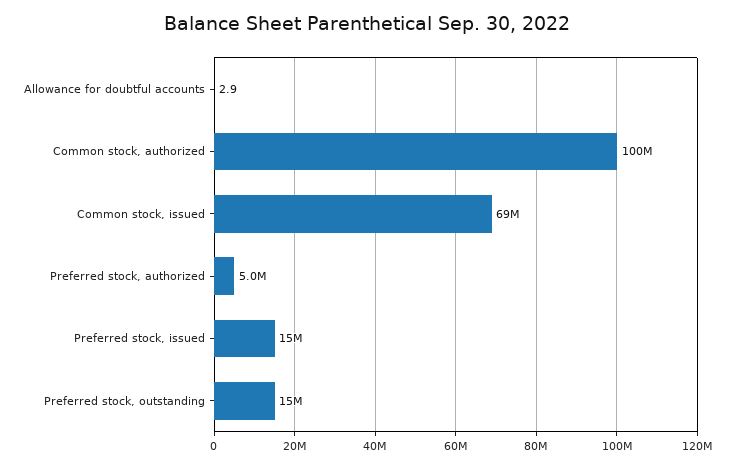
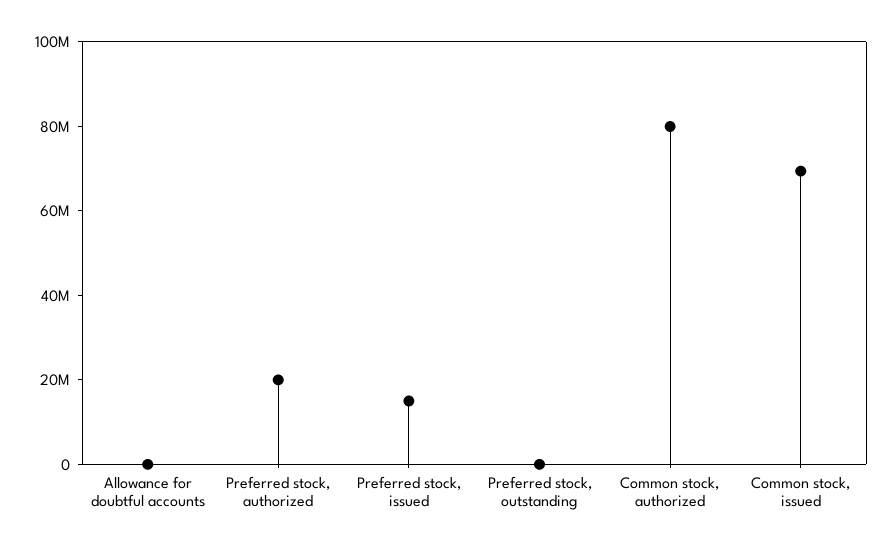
Common stock, authorized: 100000000 -> 80000000
Preferred stock, authorized: 5000000 -> 20000000
Preferred stock, outstanding: 15000000 -> 0

